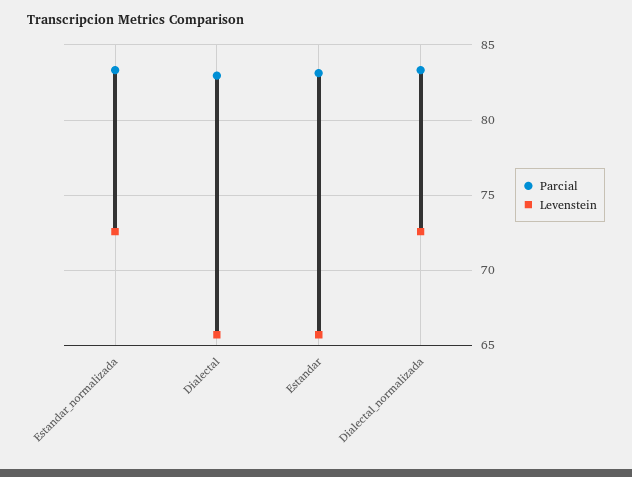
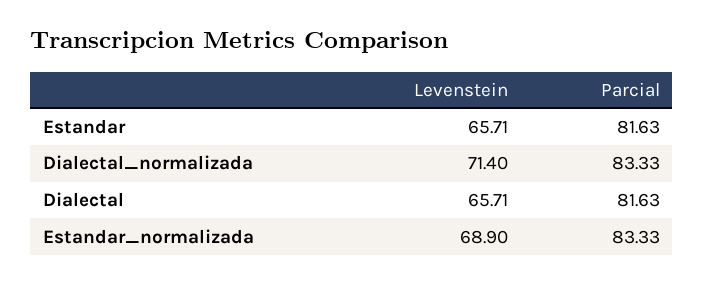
Levenstein, Estandar_normalizada: 72.5 -> 68.9
Parcial, Dialectal: 83 -> 81.63
Parcial, Estandar: 83 -> 81.63
Levenstein, Dialectal_normalizada: 72.5 -> 71.4

